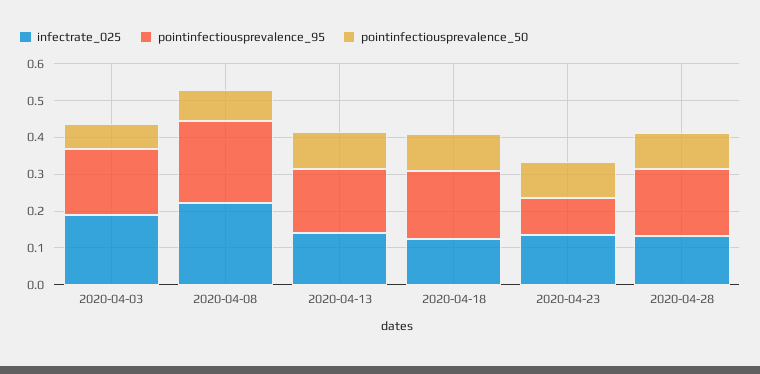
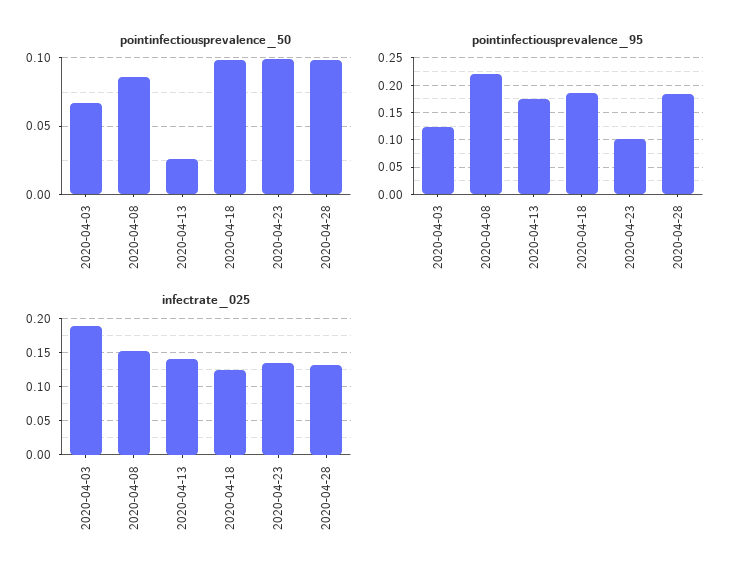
pointinfectiousprevalence_95, 2020-04-03: 0.175 -> 0.125
infectrate_025, 2020-04-08: 0.225 -> 0.15
pointinfectiousprevalence_50, 2020-04-13: 0.1 -> 0.025

